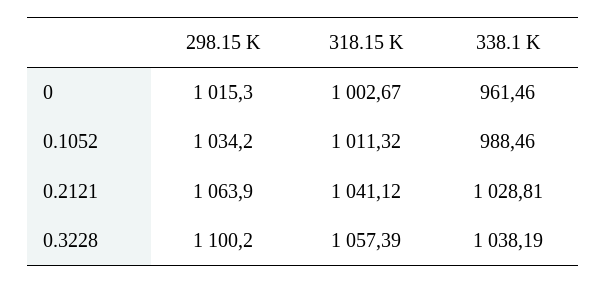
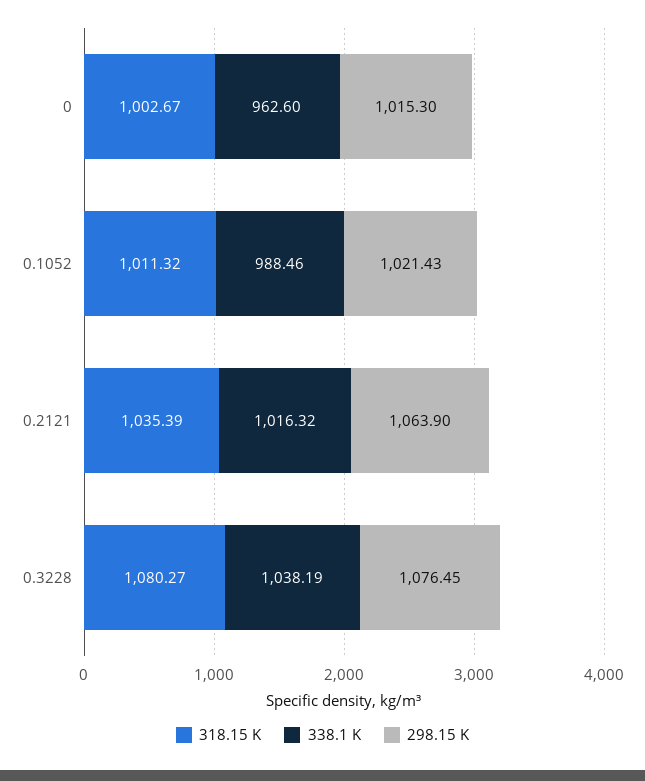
338.1 K, 0: 961.46 -> 962.6
298.15 K, 0.1052: 1034.2 -> 1021.43
318.15 K, 0.2121: 1041.12 -> 1035.39
338.1 K, 0.2121: 1028.81 -> 1016.32
298.15 K, 0.3228: 1100.2 -> 1076.45
318.15 K, 0.3228: 1057.39 -> 1080.27

